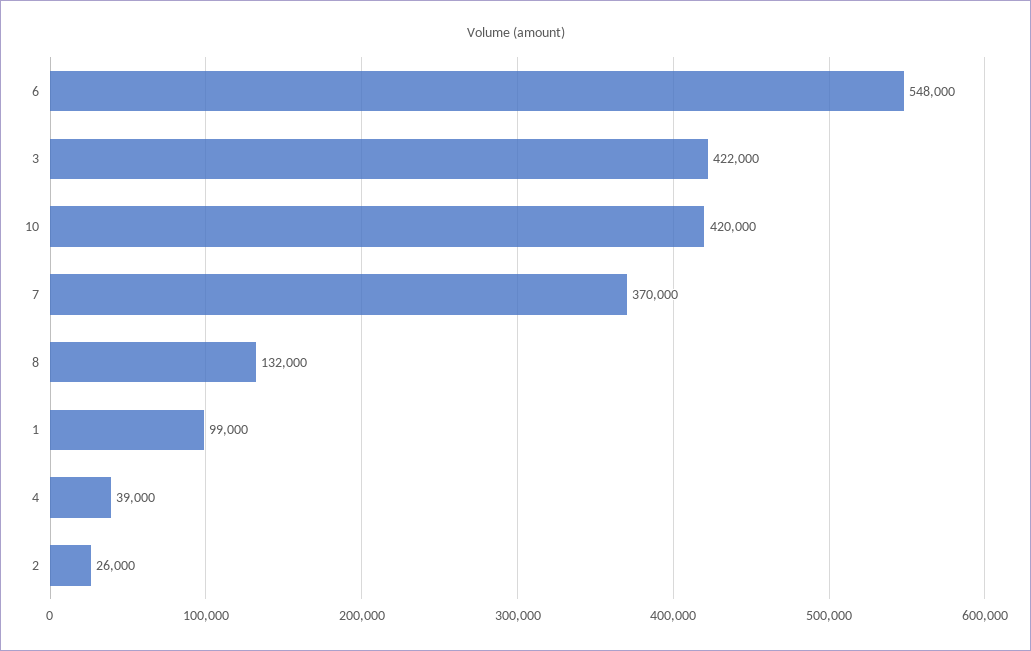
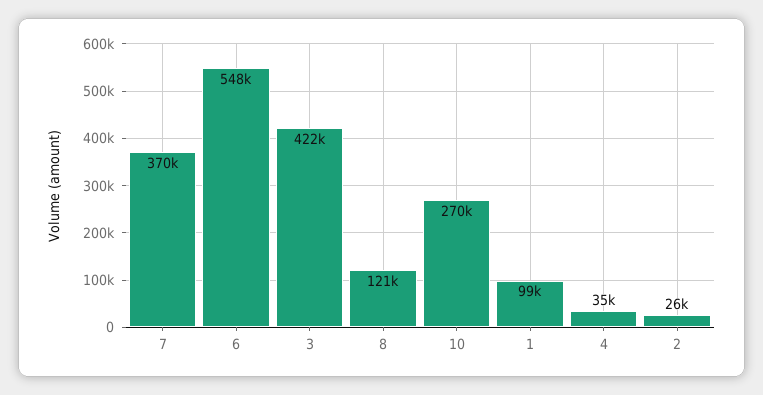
10: 420000 -> 270000
8: 132000 -> 121000
4: 39000 -> 35000

